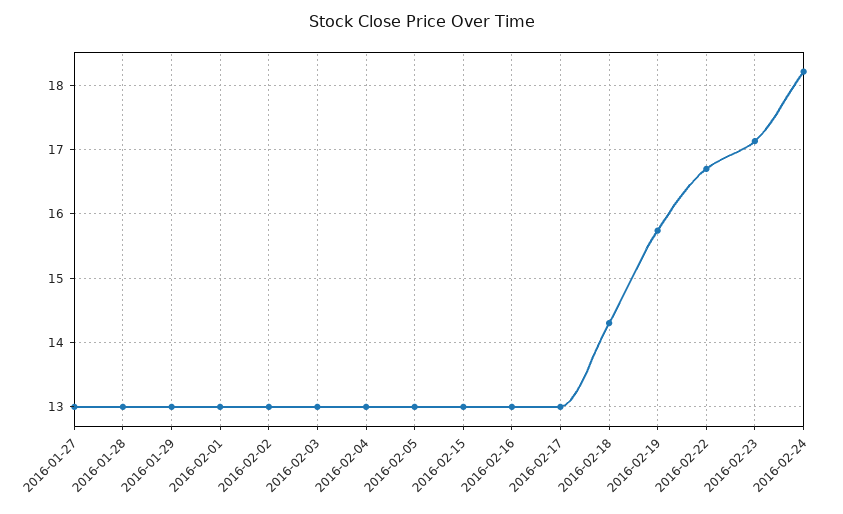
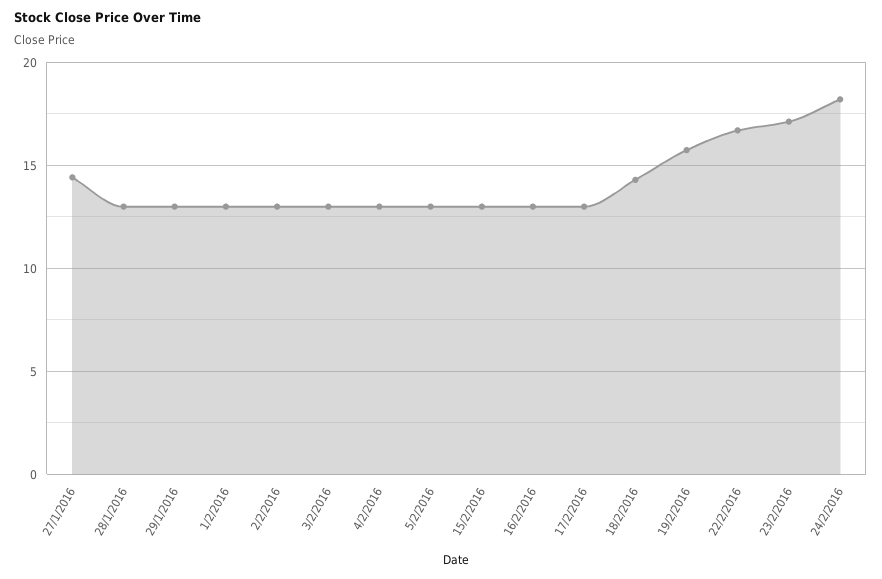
2016-01-27: 13 -> 14.5

